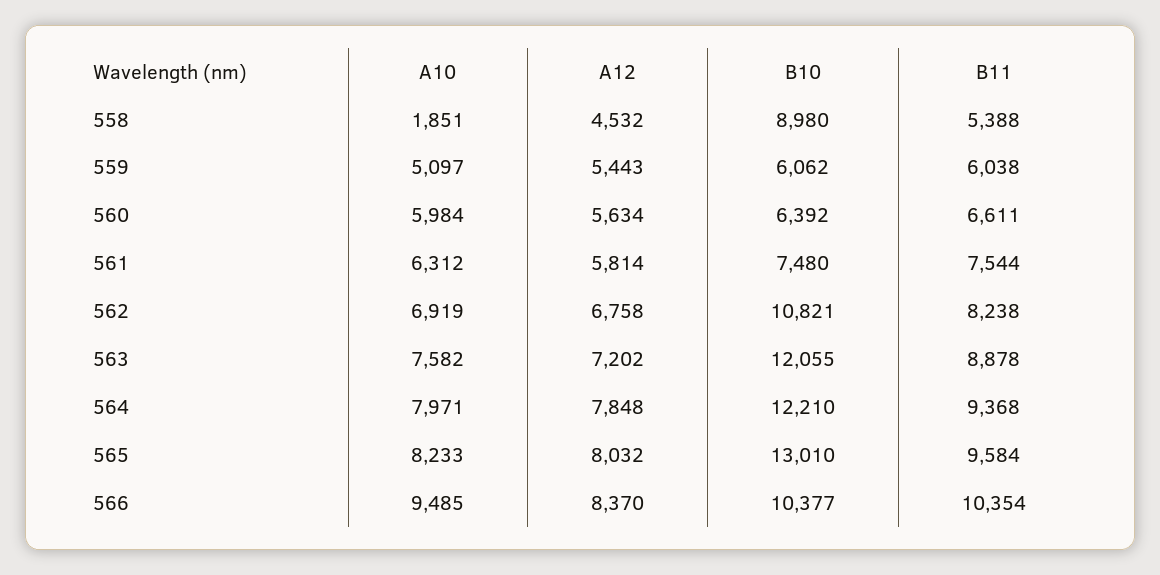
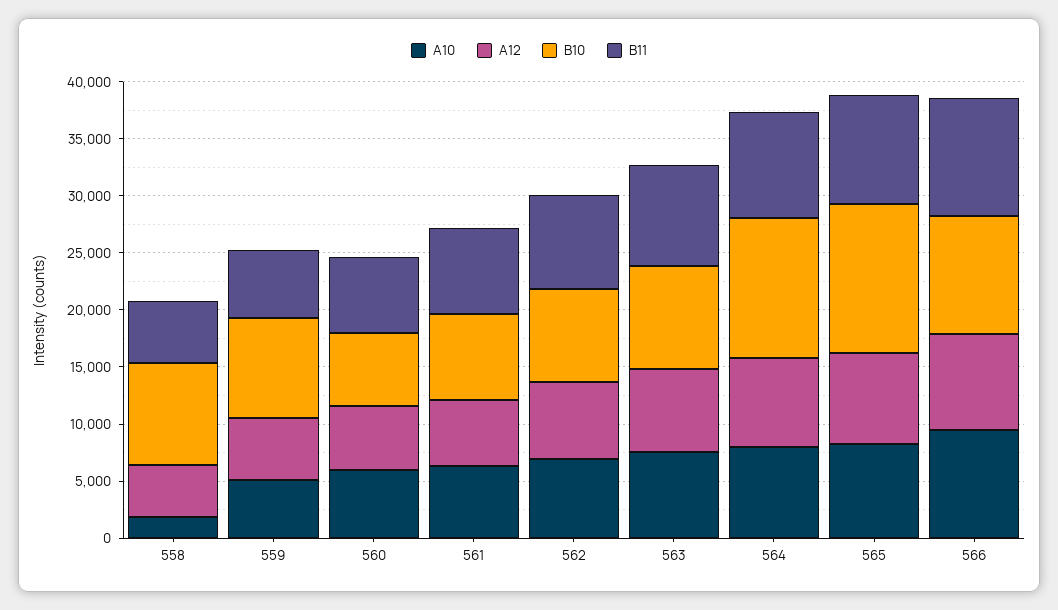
B10, 559: 6062 -> 9000
B10, 562: 10821 -> 8000
B10, 563: 12055 -> 9000

